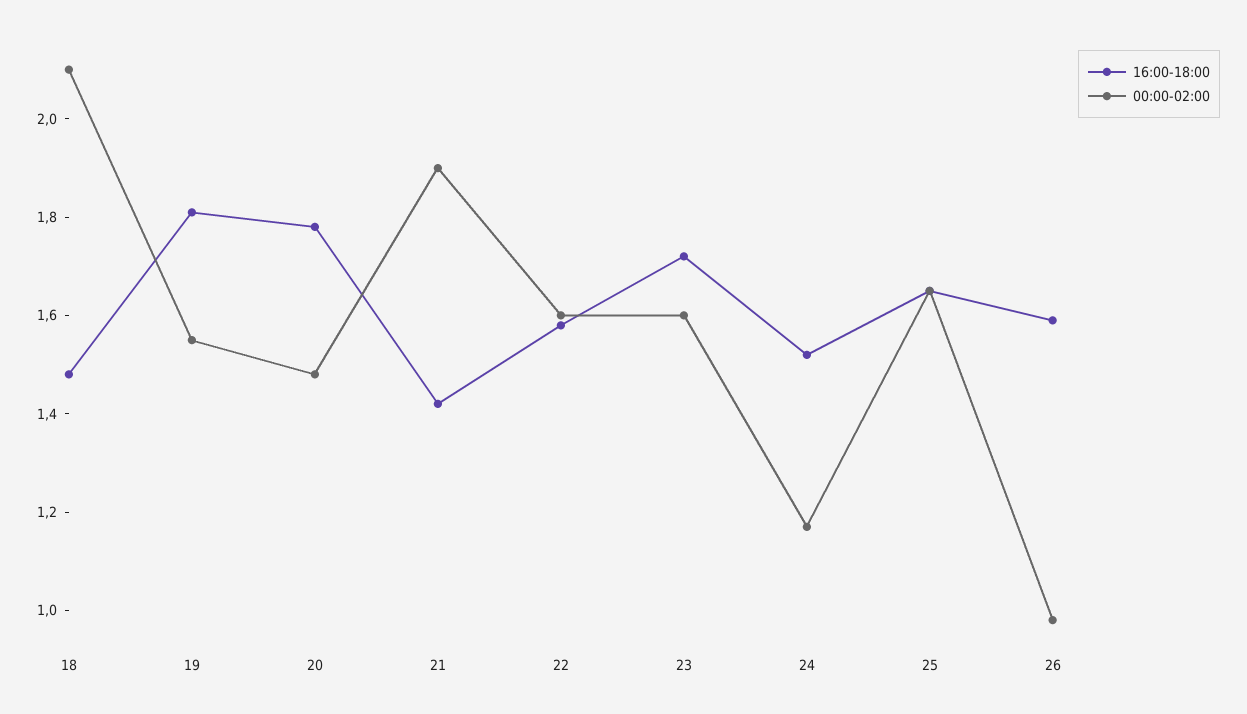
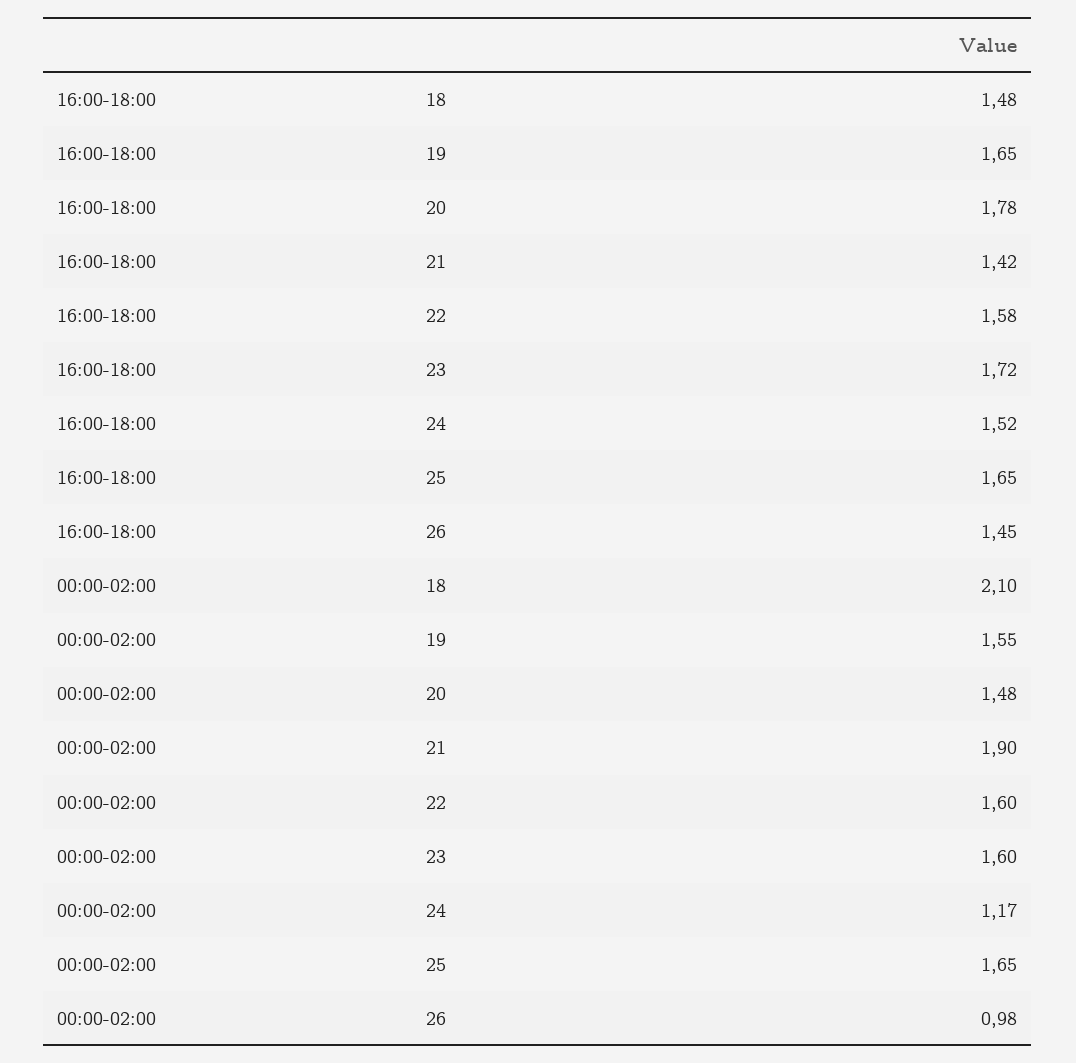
16:00-18:00, 19: 1.8 -> 1.65
16:00-18:00, 26: 1.6 -> 1.45

